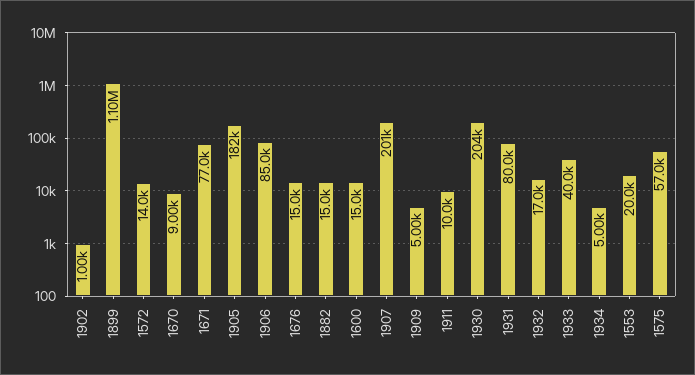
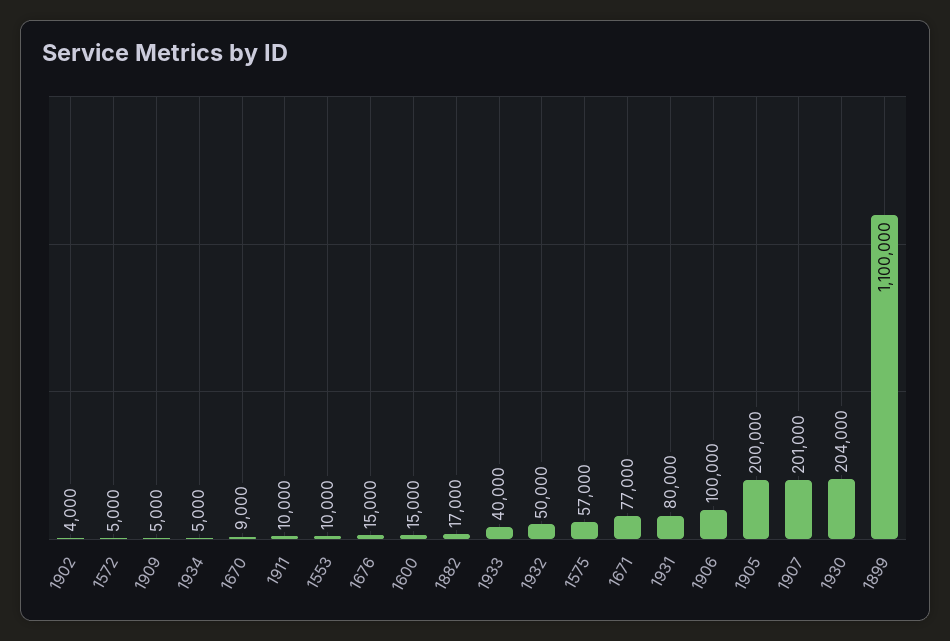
1902: 1000 -> 4000
1572: 14000 -> 5000
1905: 182000 -> 200000
1906: 85000 -> 100000
1882: 15000 -> 17000
1932: 17000 -> 50000
1553: 20000 -> 10000

